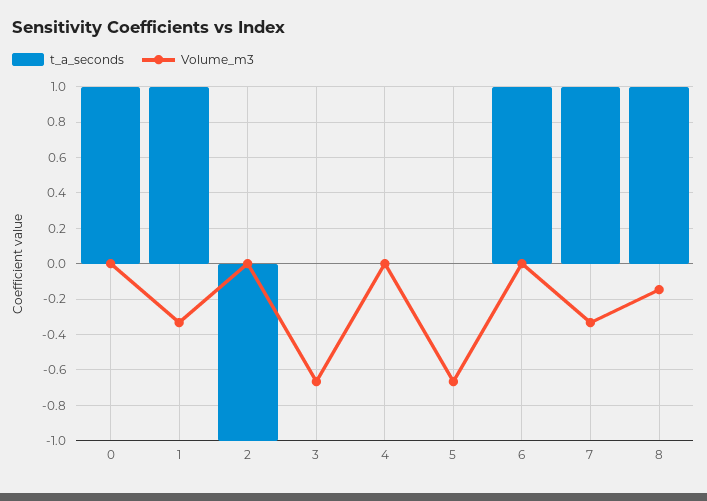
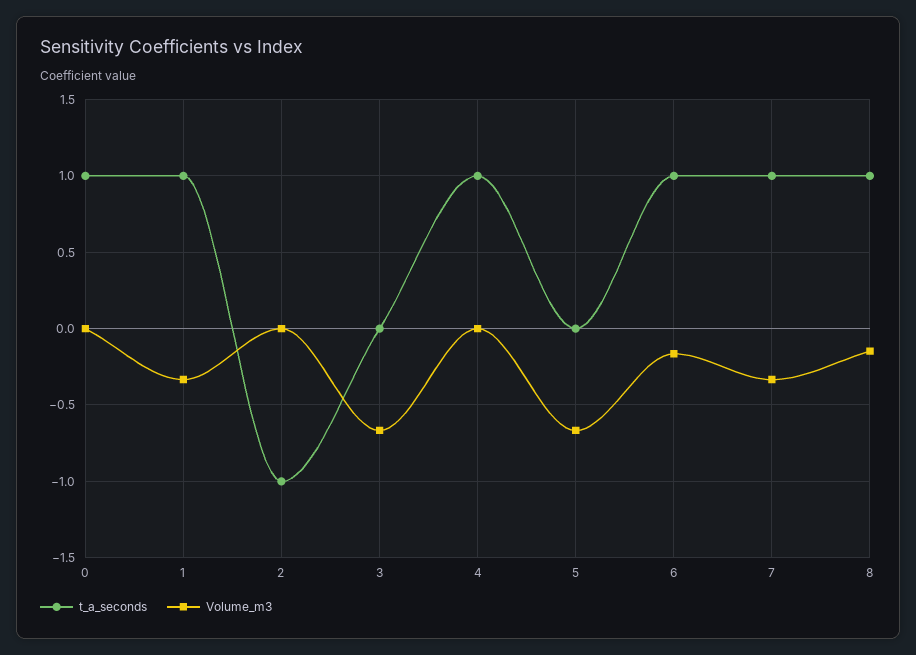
t_a_seconds, 4: 0 -> 1
Volume_m3, 6: 0 -> -0.15

